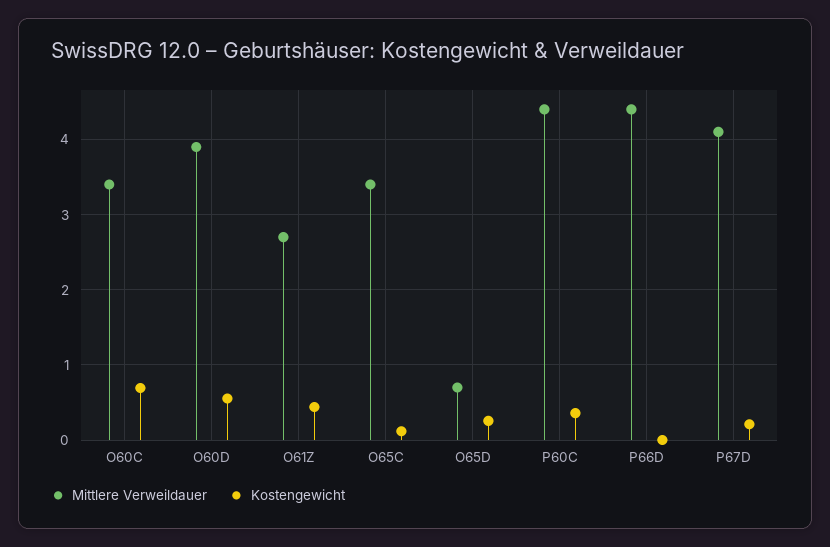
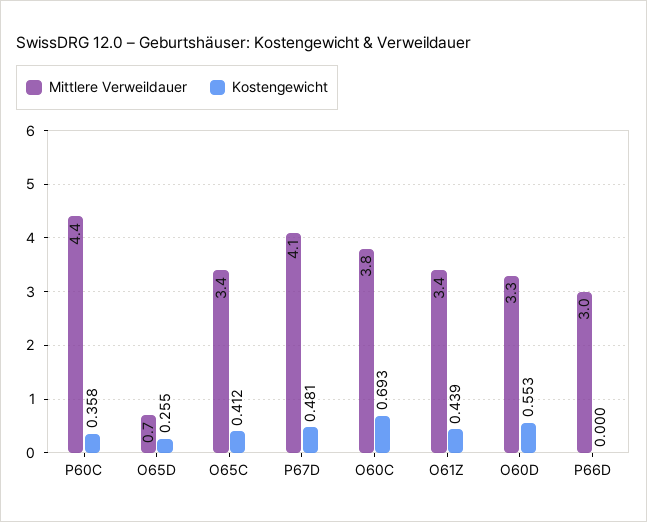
Mittlere Verweildauer, O60C: 3.4 -> 3.8
Mittlere Verweildauer, O60D: 3.9 -> 3.3
Mittlere Verweildauer, O61Z: 2.7 -> 3.4
Kostengewicht, O65C: 0.1 -> 0.412
Mittlere Verweildauer, P66D: 4.4 -> 3
Kostengewicht, P67D: 0.2 -> 0.481

